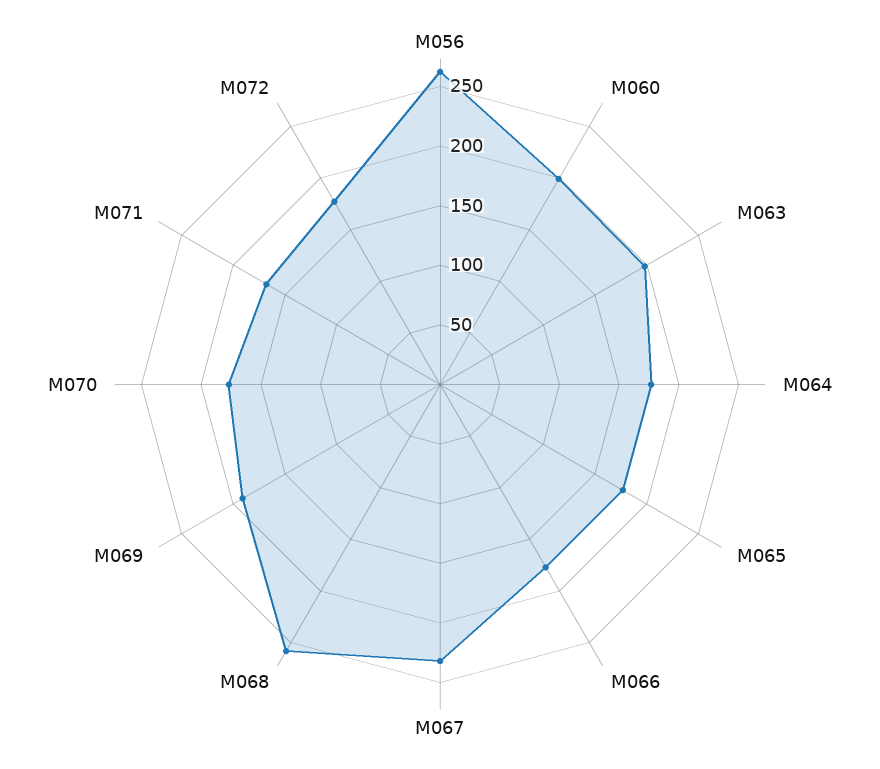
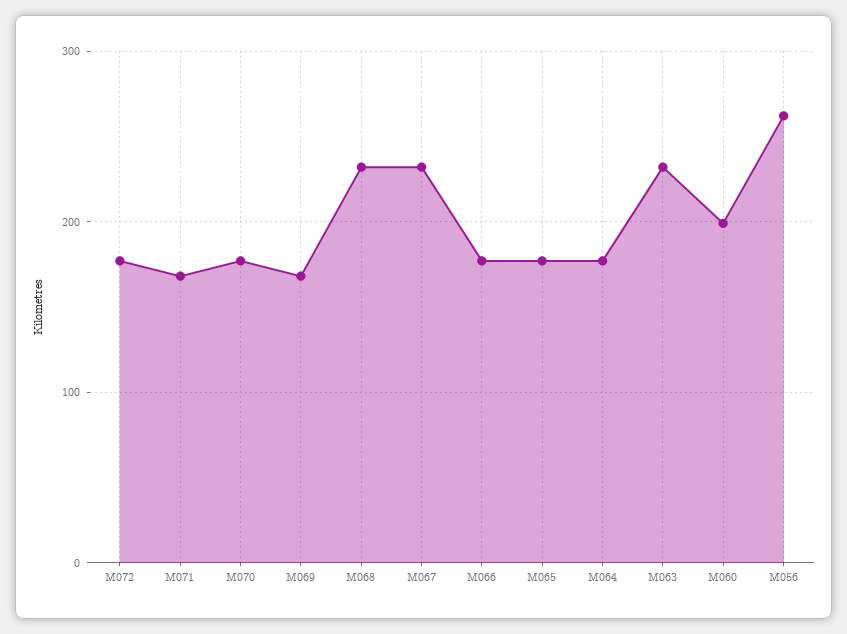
M063: 200 -> 230
M068: 260 -> 230
M069: 190 -> 170

